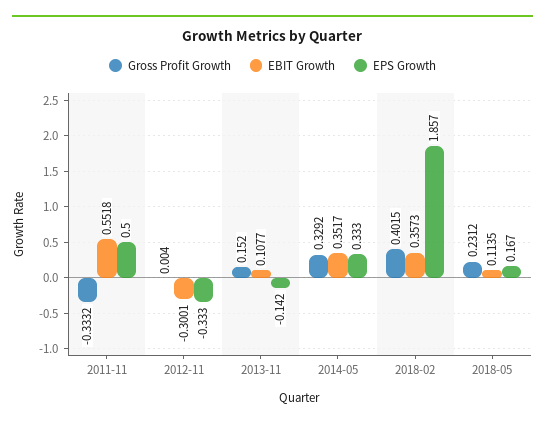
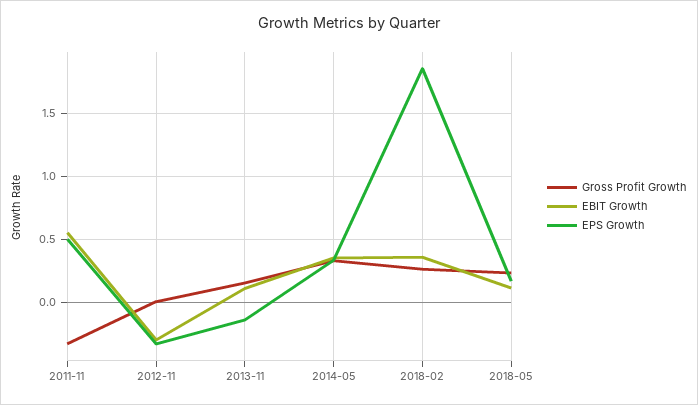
Gross Profit Growth, 2018-02: 0.4015 -> 0.25

